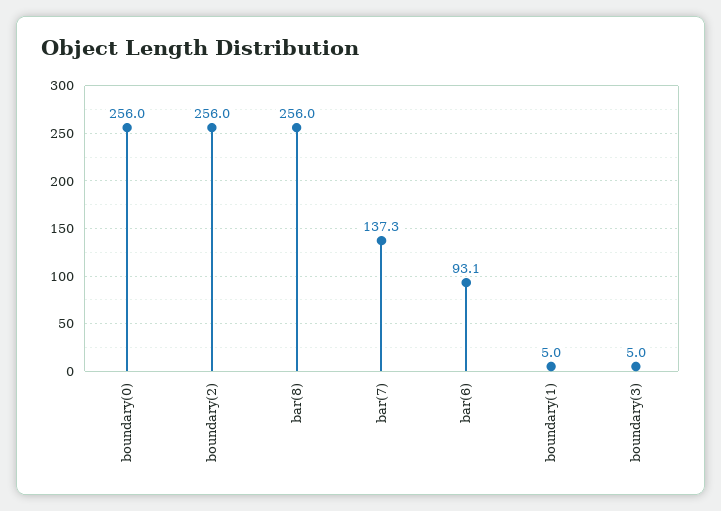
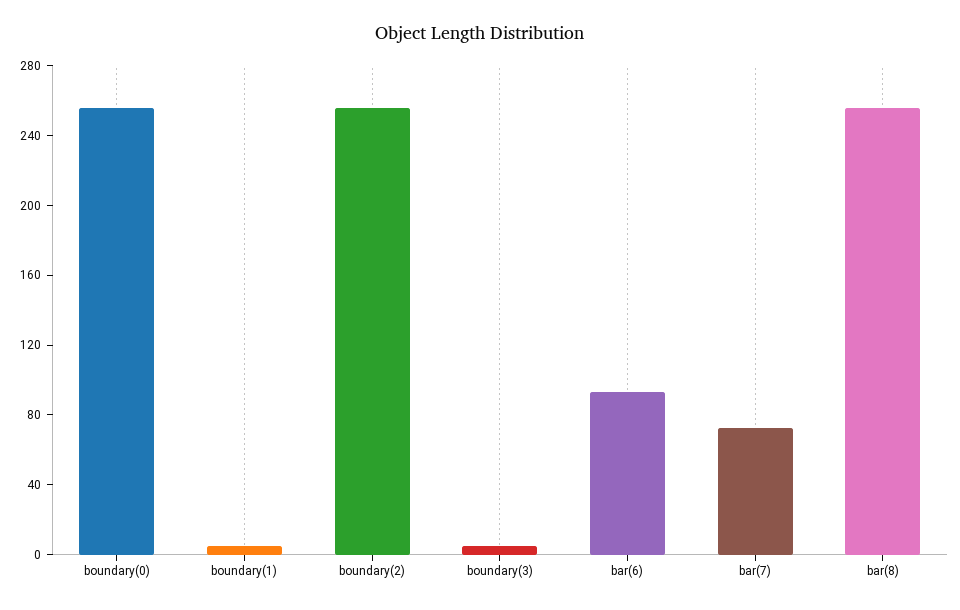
bar(7): 137.3 -> 70

